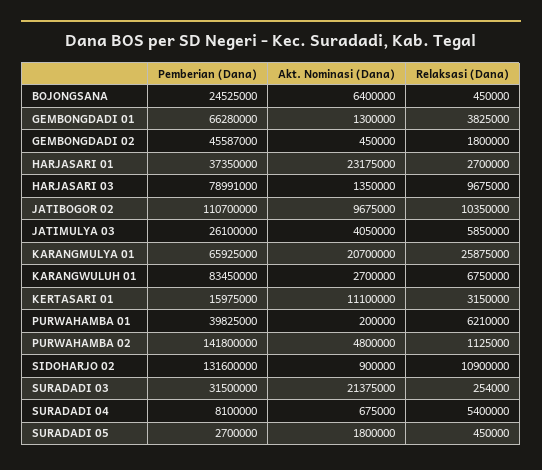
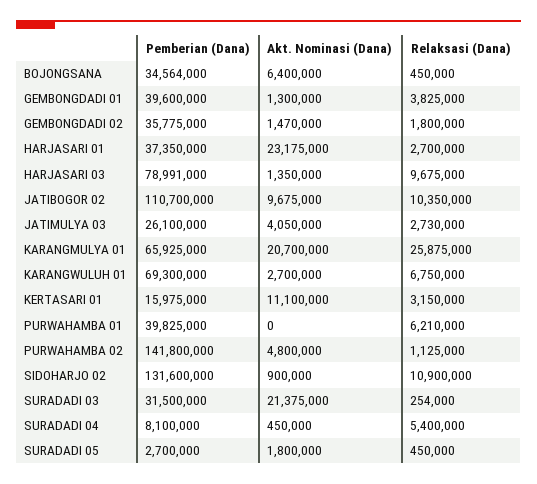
Pemberian (Dana), BOJONGSANA: 24525000 -> 34564000
Pemberian (Dana), GEMBONGDADI 01: 66280000 -> 39600000
Pemberian (Dana), GEMBONGDADI 02: 45587000 -> 35775000
Akt. Nominasi (Dana), GEMBONGDADI 02: 450000 -> 1470000
Relaksasi (Dana), JATIMULYA 03: 5850000 -> 2730000
Pemberian (Dana), KARANGWULUH 01: 83450000 -> 69300000
Akt. Nominasi (Dana), PURWAHAMBA 01: 200000 -> 0
Akt. Nominasi (Dana), SURADADI 04: 675000 -> 450000

